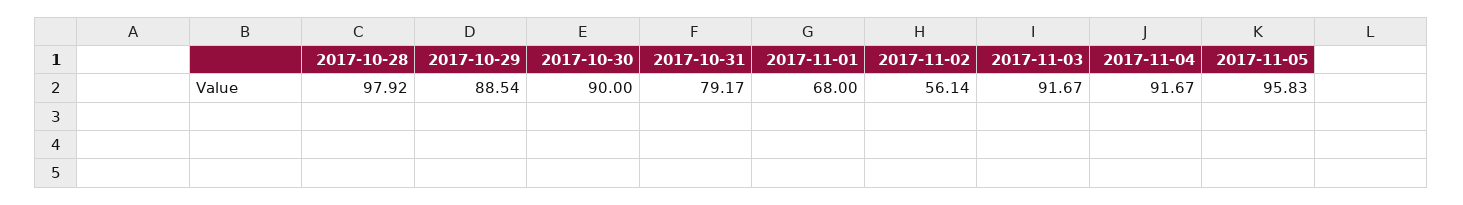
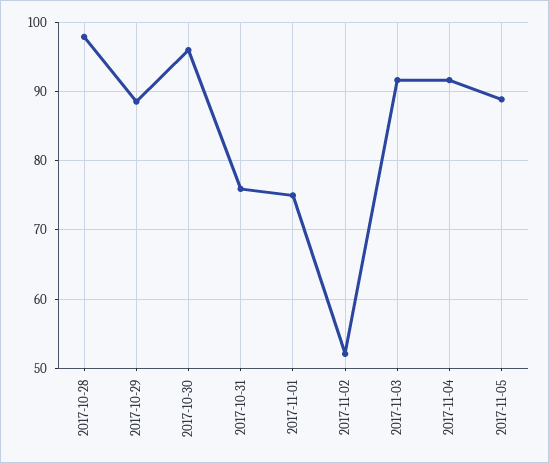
2017-10-30: 90 -> 96
2017-10-31: 79.17 -> 76
2017-11-01: 68 -> 75
2017-11-02: 56.14 -> 52
2017-11-05: 95.83 -> 89

